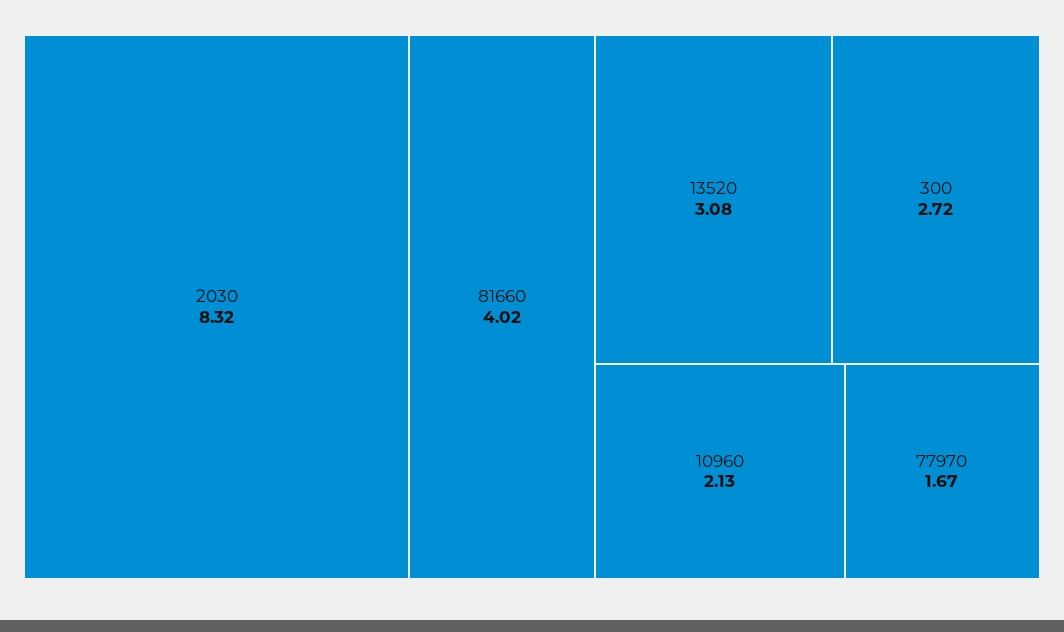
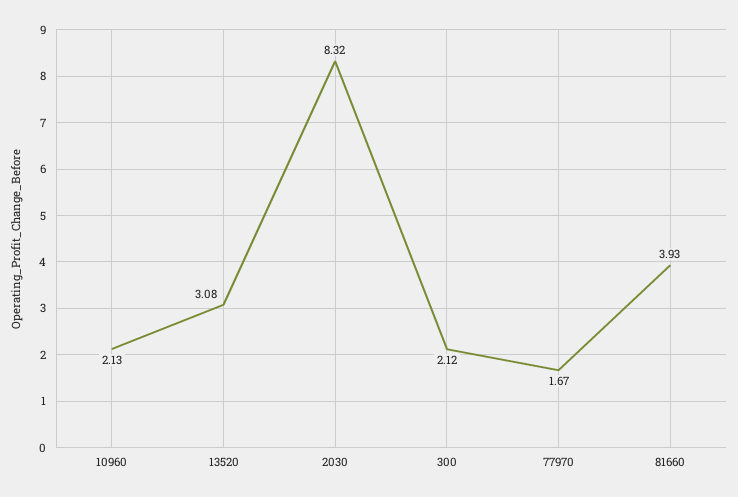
81660: 4.02 -> 3.93
300: 2.72 -> 2.12

